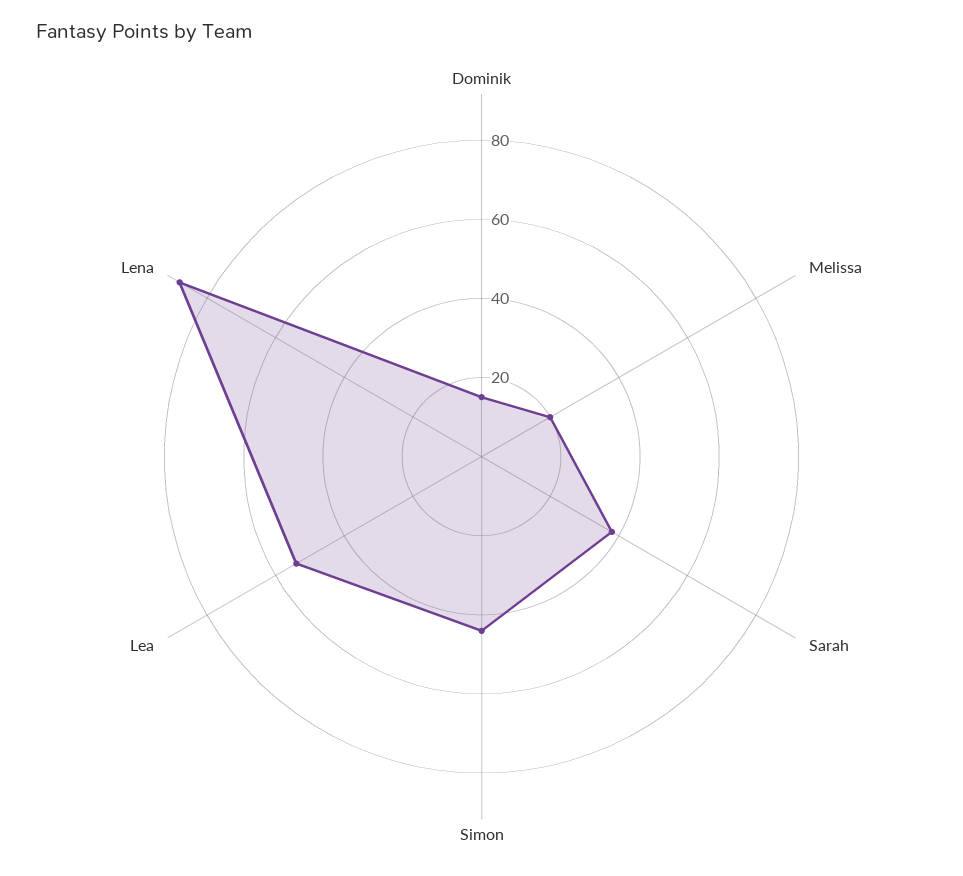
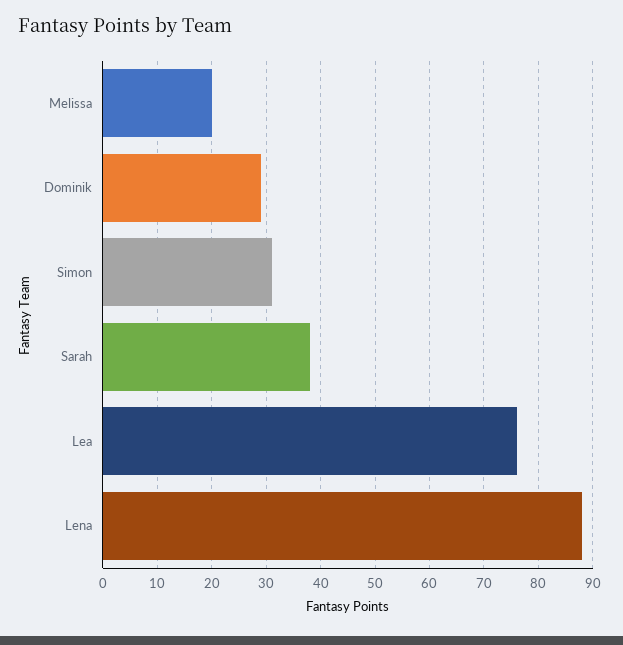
Dominik: 15 -> 30
Simon: 45 -> 30
Lea: 55 -> 75

